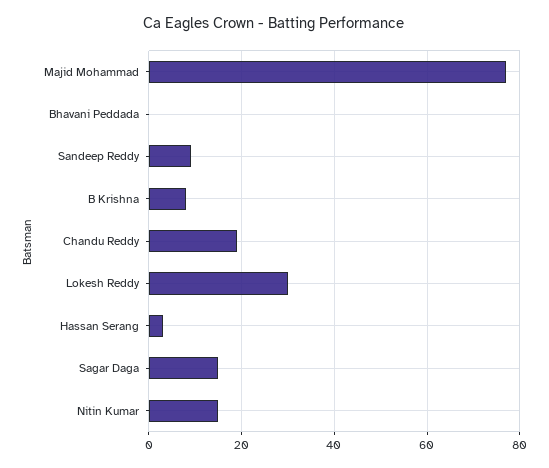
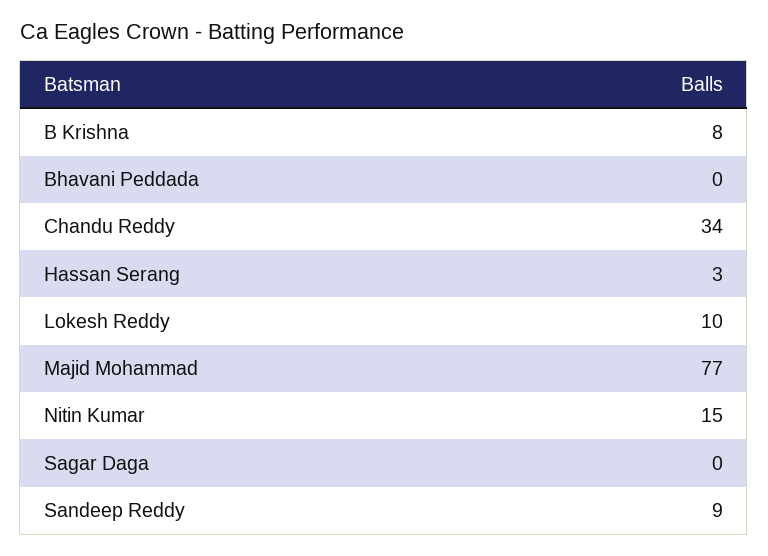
Chandu Reddy: 20 -> 34
Lokesh Reddy: 30 -> 10
Sagar Daga: 15 -> 0

